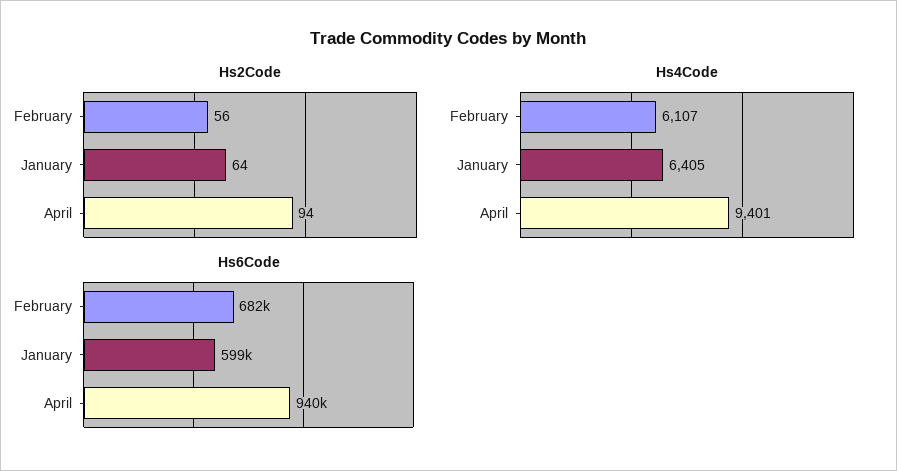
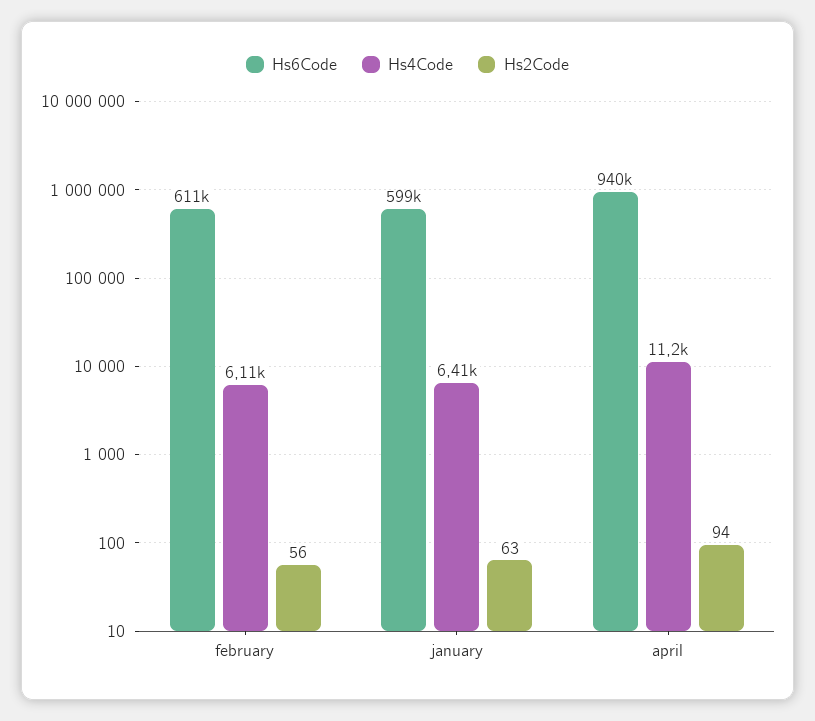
Hs2Code, January: 64 -> 63
Hs4Code, April: 9401 -> 11200
Hs6Code, February: 682000 -> 611000

